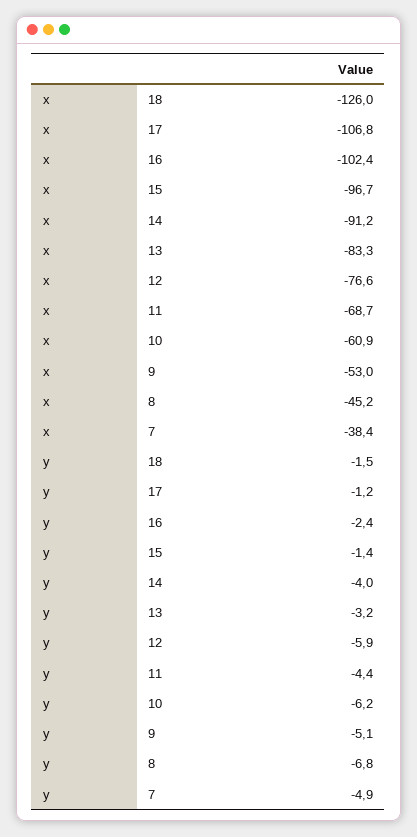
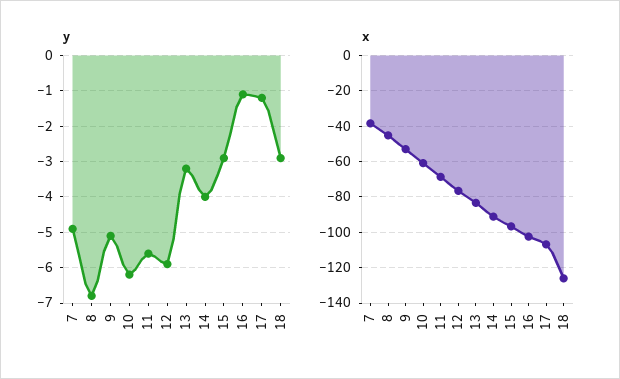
y, 18: -1.5 -> -3
y, 16: -2.4 -> -1
y, 15: -1.4 -> -3
y, 11: -4.4 -> -5.5

